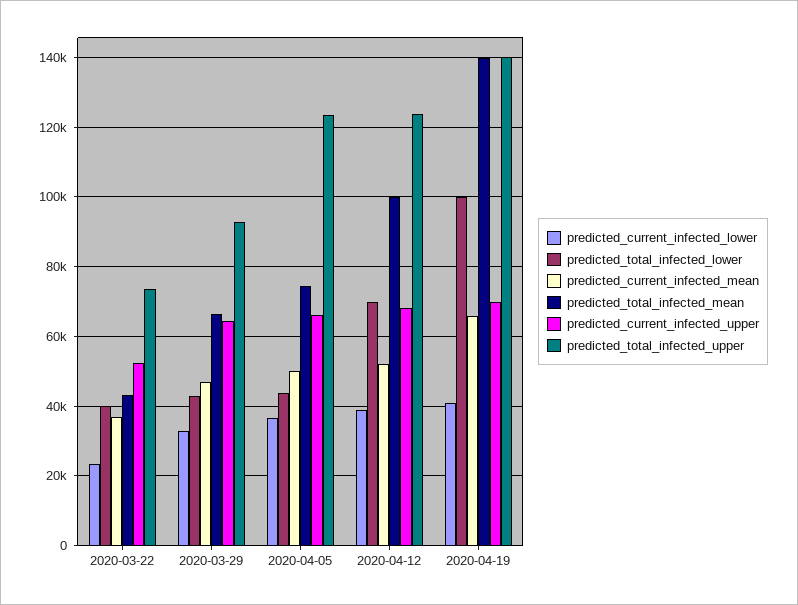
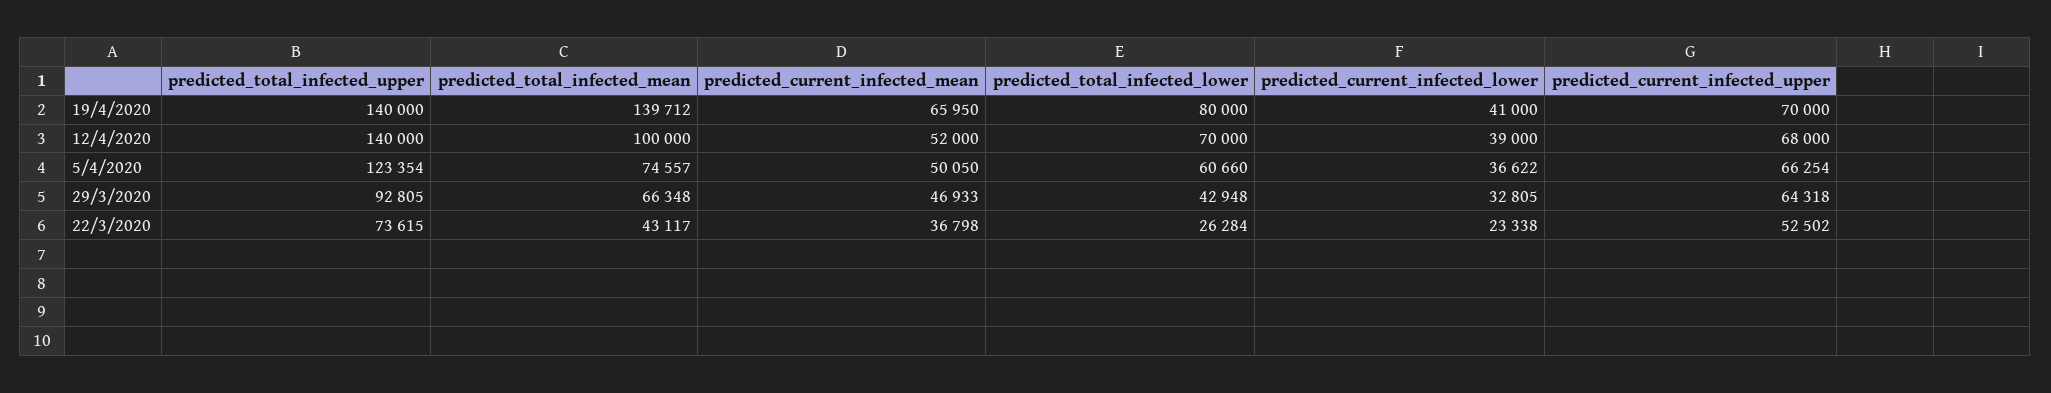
predicted_total_infected_lower, 2020-03-22: 40000 -> 26284
predicted_total_infected_lower, 2020-04-05: 44000 -> 60660
predicted_total_infected_upper, 2020-04-12: 124000 -> 140000
predicted_total_infected_lower, 2020-04-19: 100000 -> 80000

